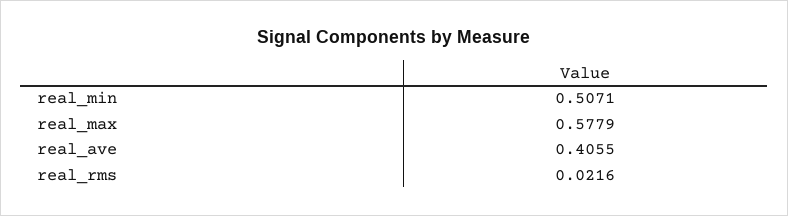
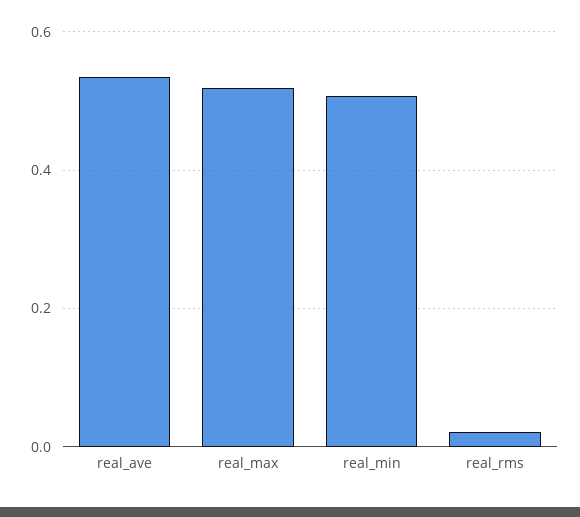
real_max: 0.5779 -> 0.52
real_ave: 0.4055 -> 0.54

